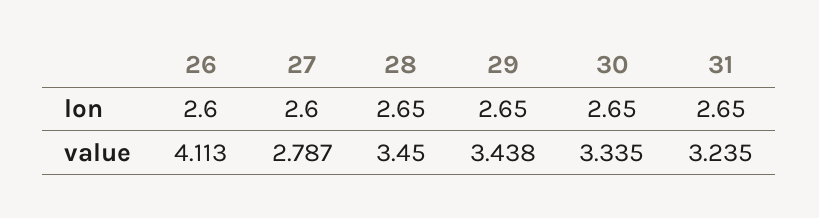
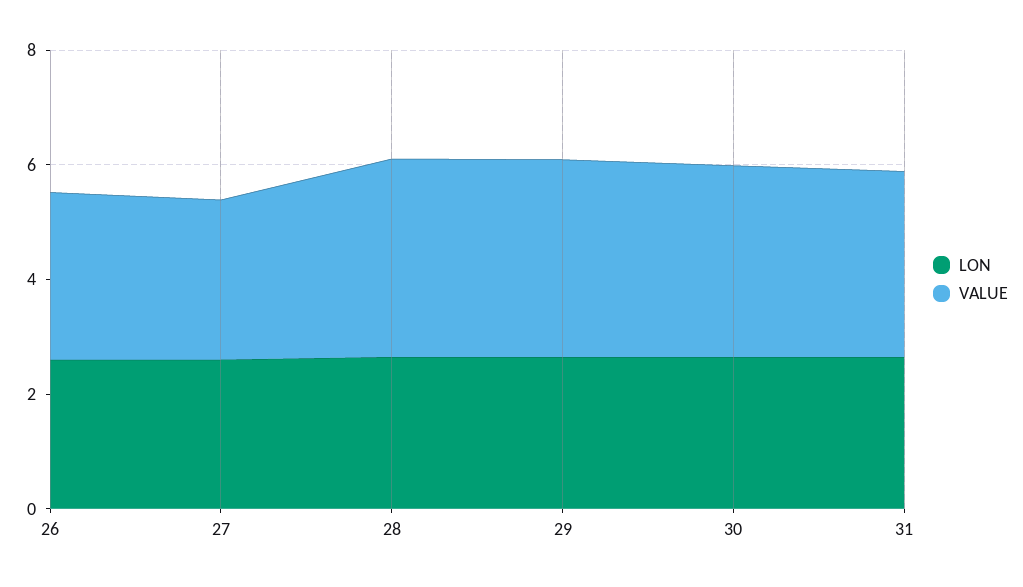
value, 26: 4.113 -> 3

